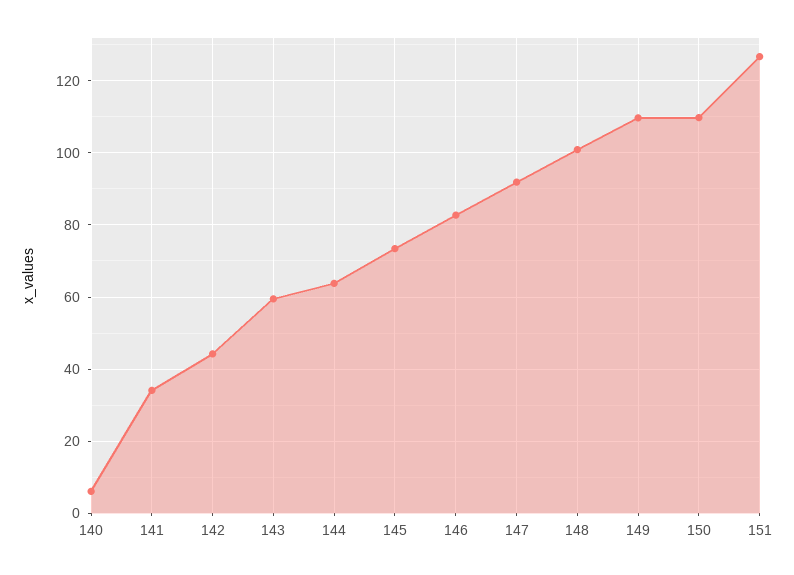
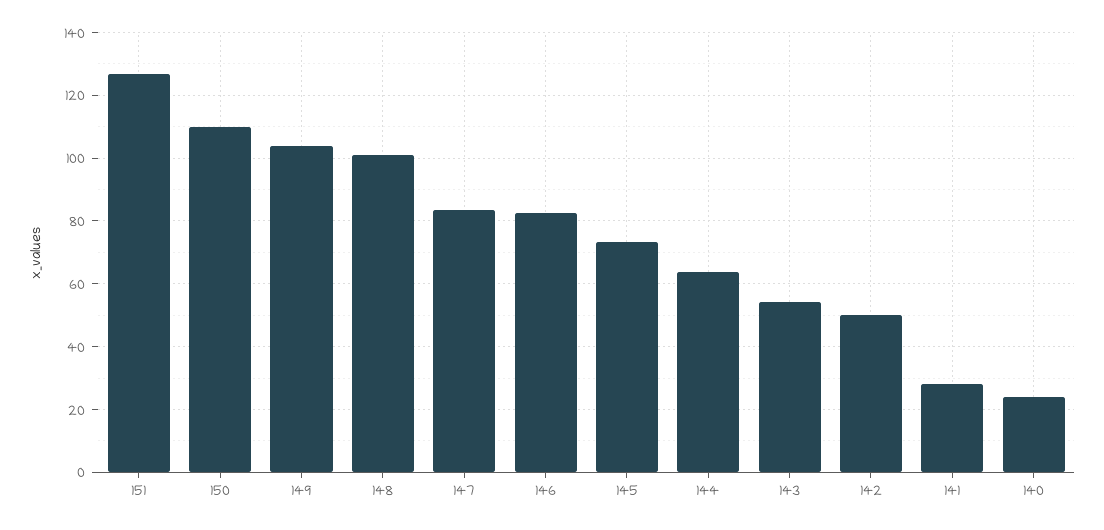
140: 6 -> 24
141: 34 -> 28
142: 44 -> 50
143: 60 -> 54
147: 92 -> 84
149: 110 -> 104

